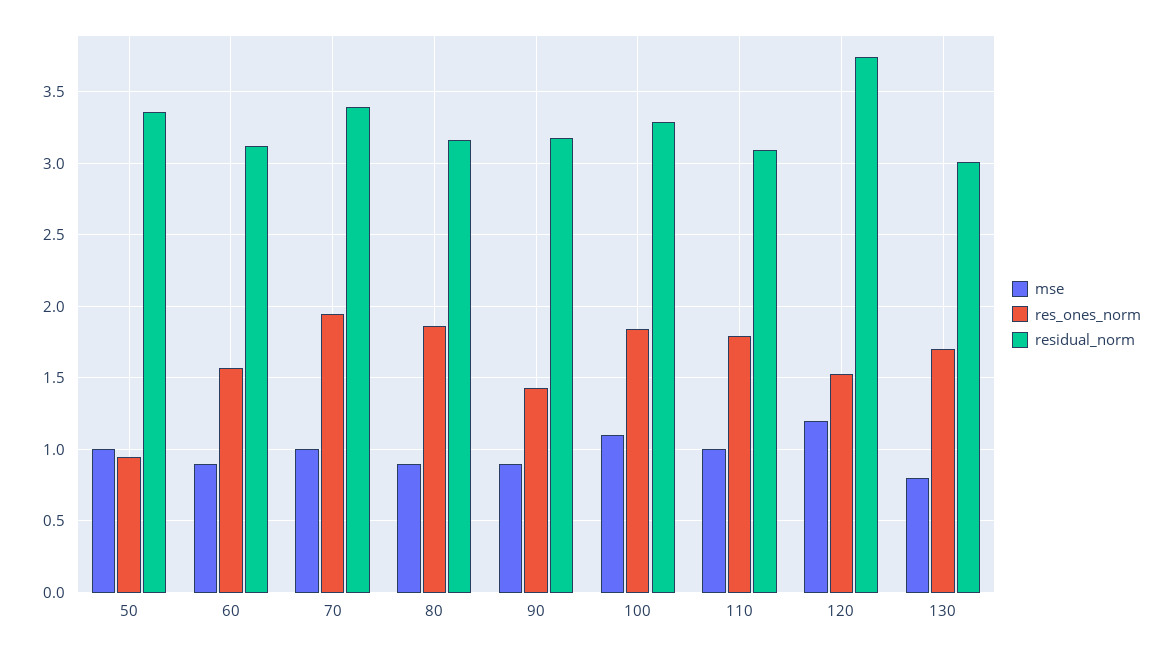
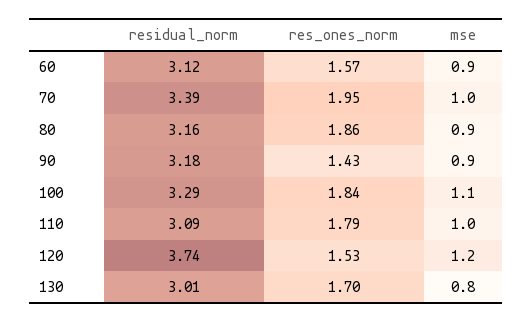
mse, 50: 1 -> none
res_ones_norm, 50: 0.95 -> none
residual_norm, 50: 3.35 -> none

